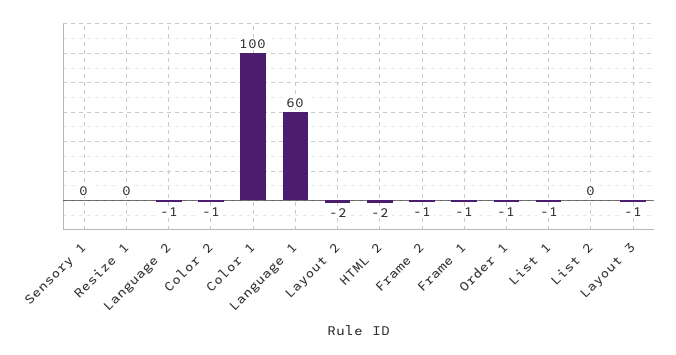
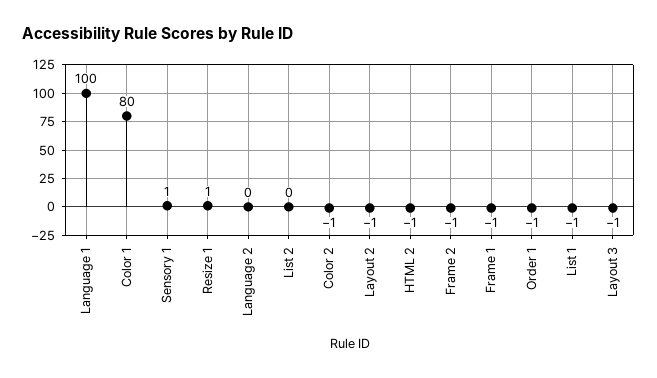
Sensory 1: 0 -> 1
Resize 1: 0 -> 1
Language 2: -1 -> 0
Color 1: 100 -> 80
Language 1: 60 -> 100
Layout 2: -2 -> -1
HTML 2: -2 -> -1

